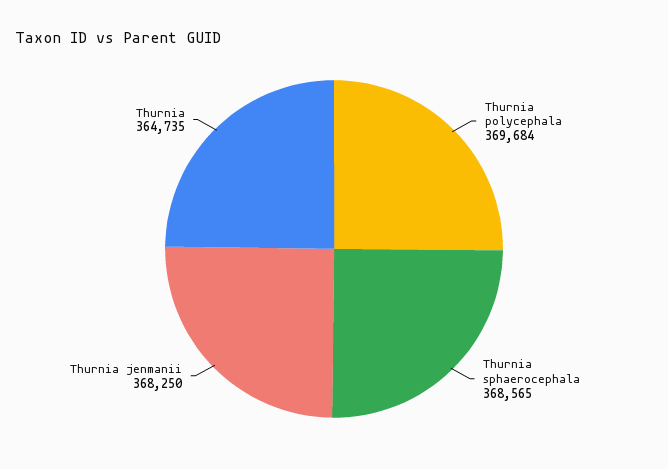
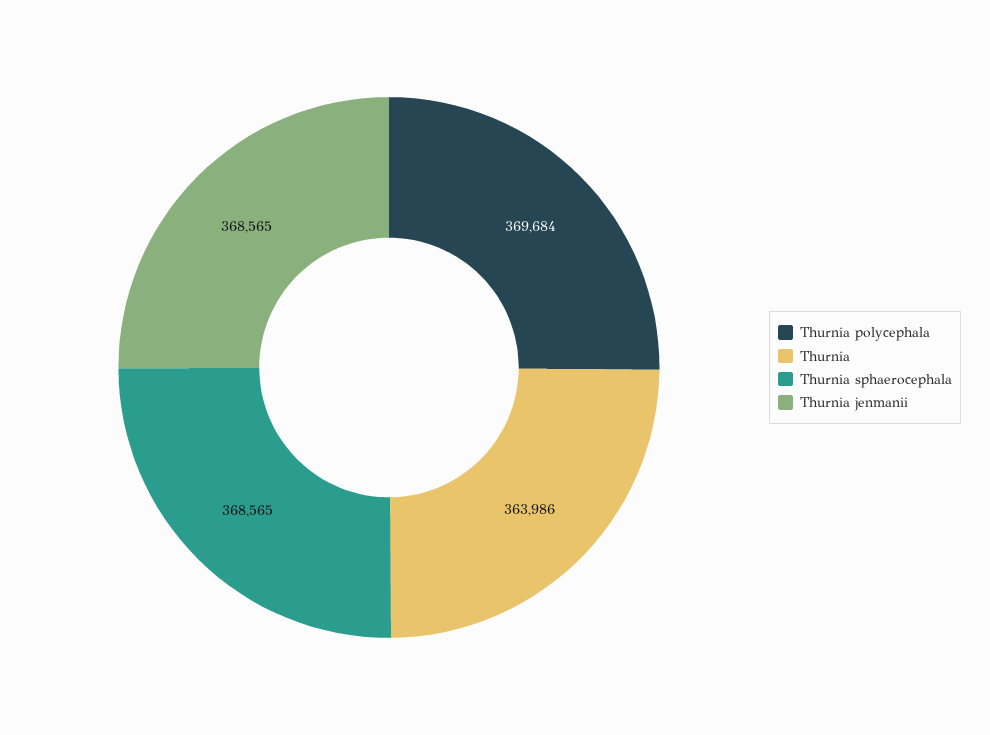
Thurnia jenmanii: 368250 -> 368565
Thurnia: 364735 -> 363986

